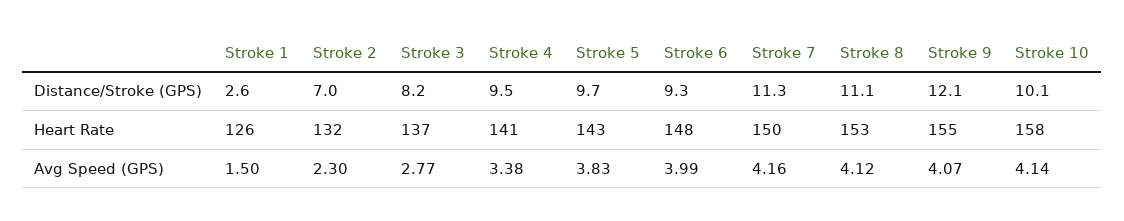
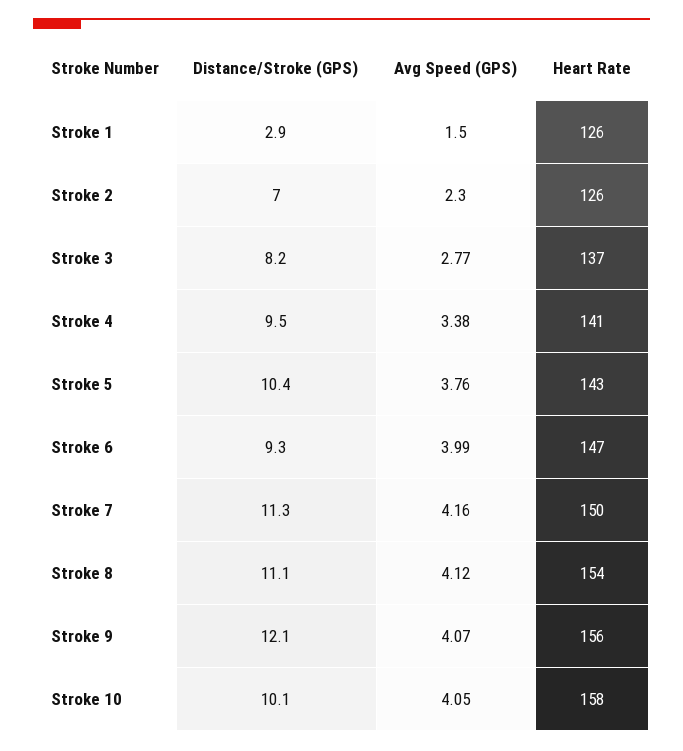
Stroke 1, Distance/Stroke (GPS): 2.6 -> 2.9
Stroke 5, Distance/Stroke (GPS): 9.7 -> 10.4
Stroke 2, Heart Rate: 132 -> 126
Stroke 6, Heart Rate: 148 -> 147
Stroke 8, Heart Rate: 153 -> 154
Stroke 9, Heart Rate: 155 -> 156
Stroke 5, Avg Speed (GPS): 3.83 -> 3.76
Stroke 10, Avg Speed (GPS): 4.14 -> 4.05

